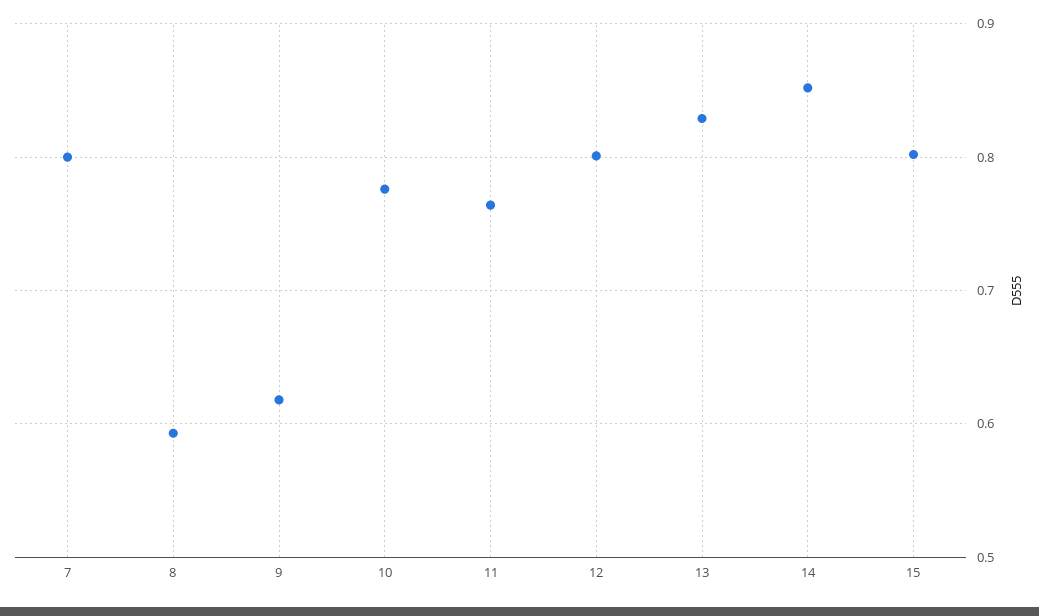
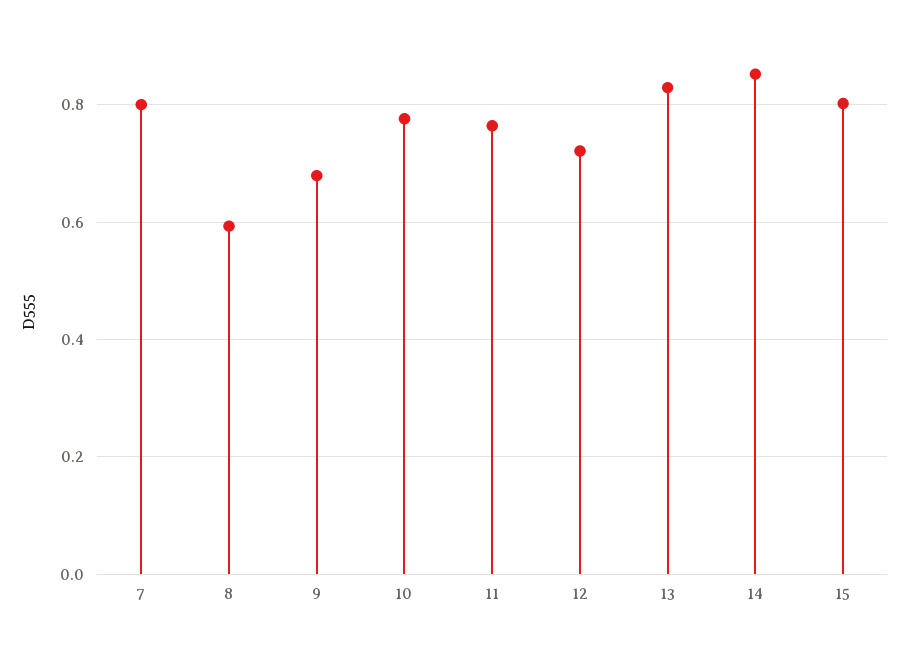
9: 0.62 -> 0.68
12: 0.8 -> 0.72

